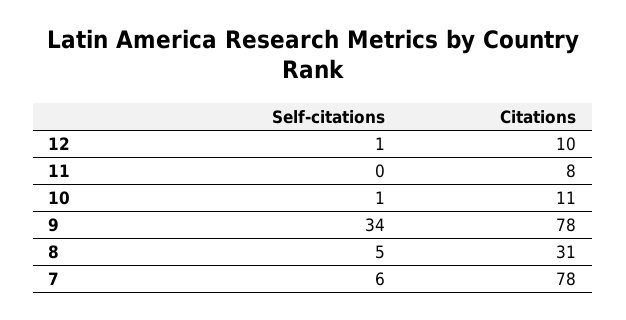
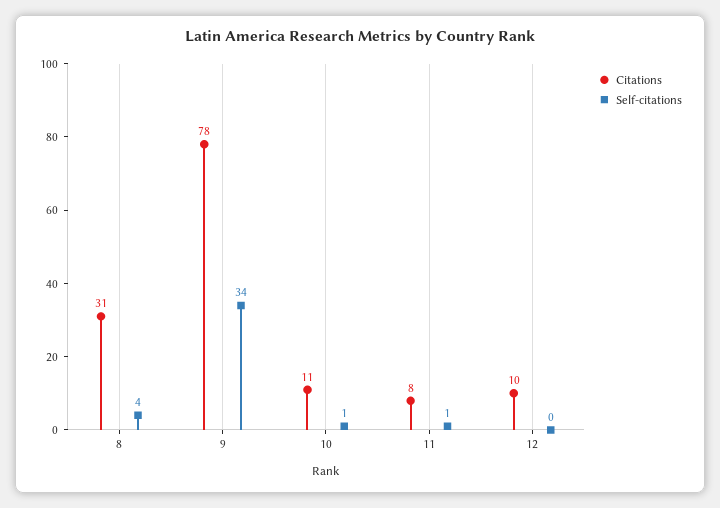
Self-citations, 12: 1 -> 0
Self-citations, 11: 0 -> 1
Self-citations, 8: 5 -> 4
Self-citations, 7: 6 -> none
Citations, 7: 78 -> none

